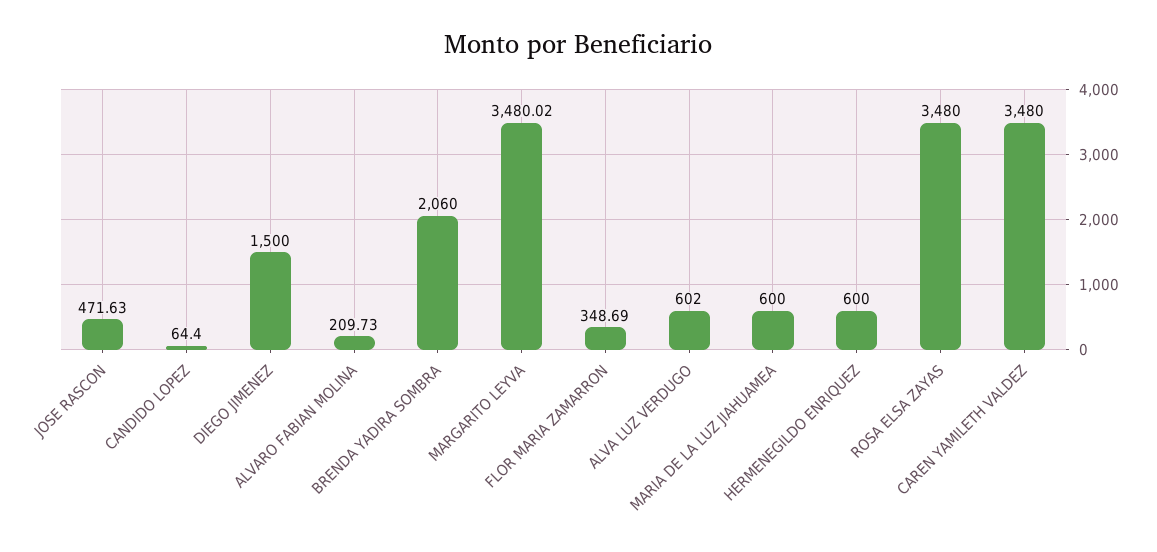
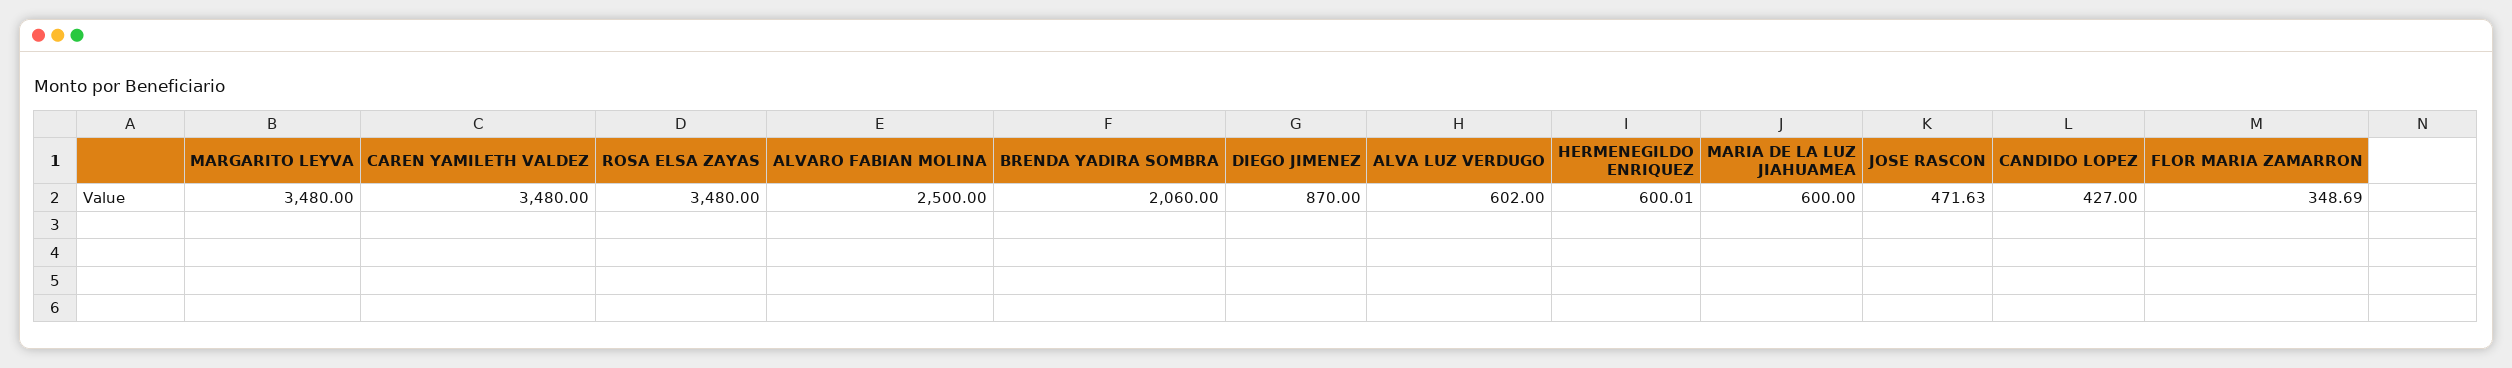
CANDIDO LOPEZ: 64.4 -> 427
DIEGO JIMENEZ: 1500 -> 870
ALVARO FABIAN MOLINA: 209.73 -> 2500
MARGARITO LEYVA: 3480.02 -> 3480
HERMENEGILDO ENRIQUEZ: 600 -> 600.01

